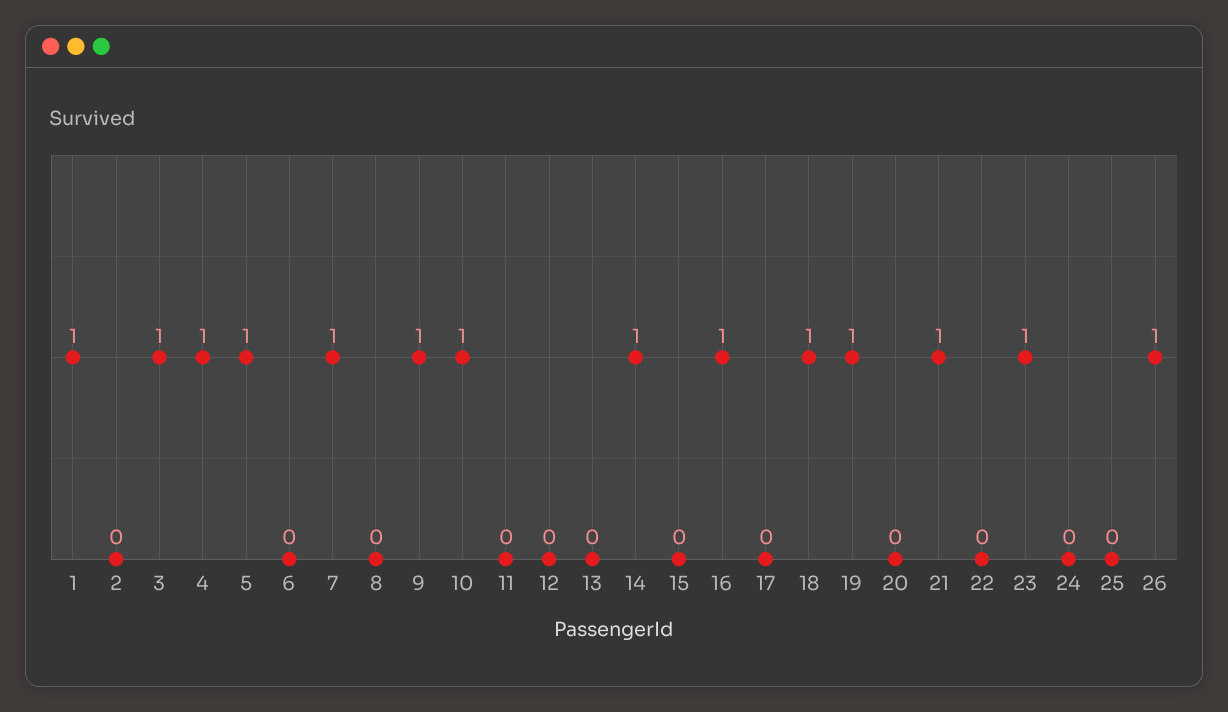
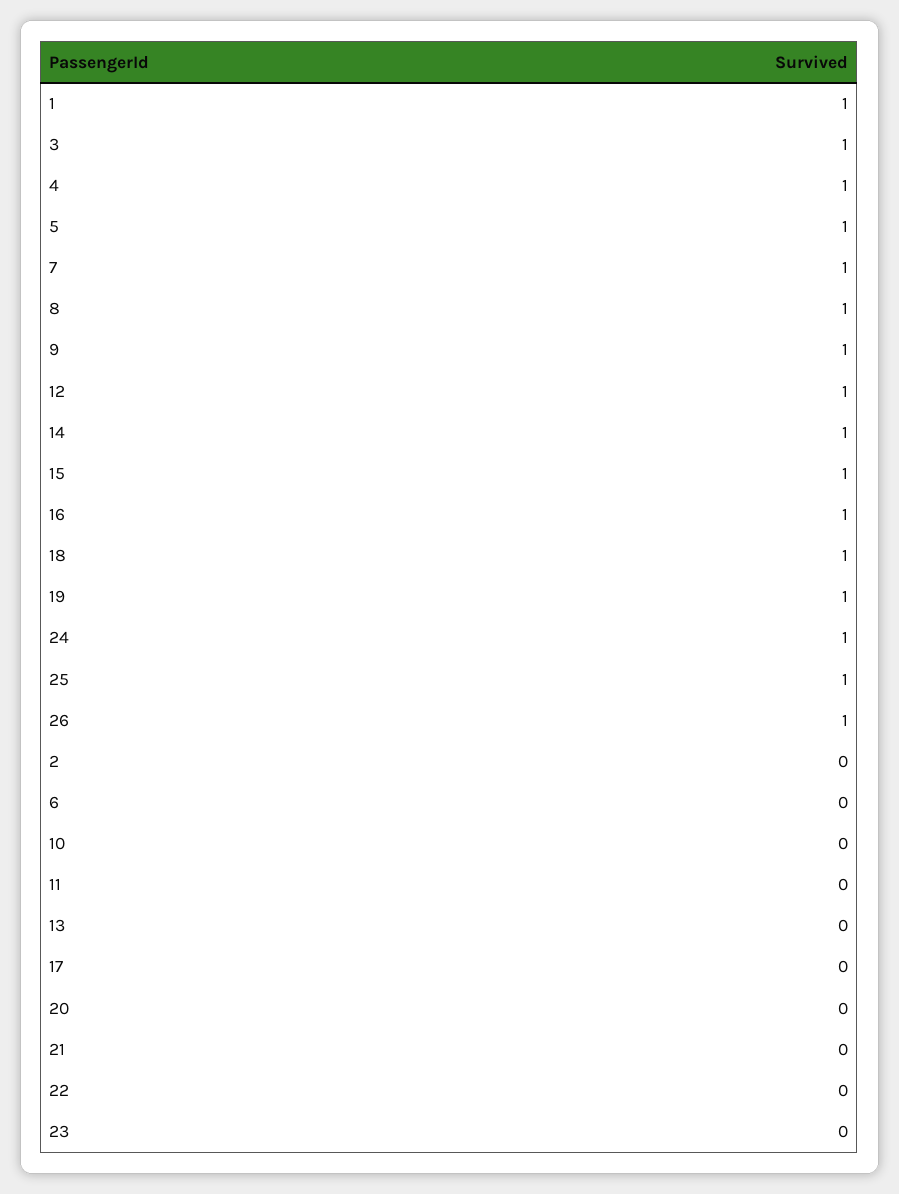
8: 0 -> 1
10: 1 -> 0
12: 0 -> 1
15: 0 -> 1
21: 1 -> 0
23: 1 -> 0
24: 0 -> 1
25: 0 -> 1

